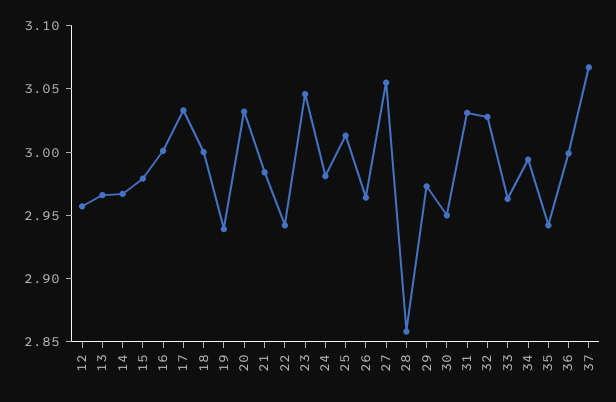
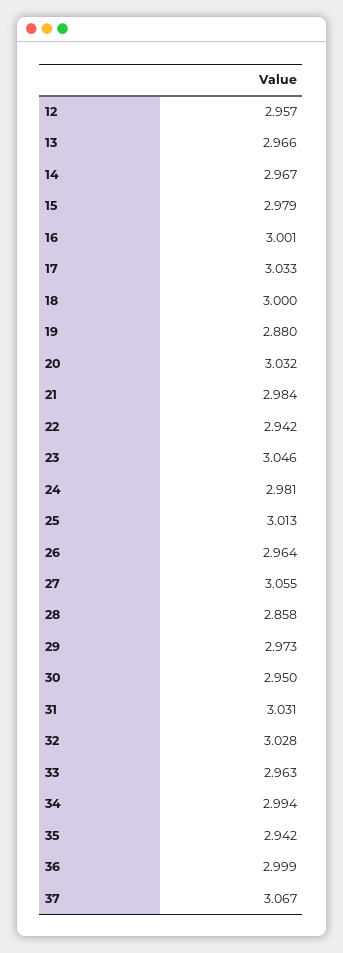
19: 2.94 -> 2.88

